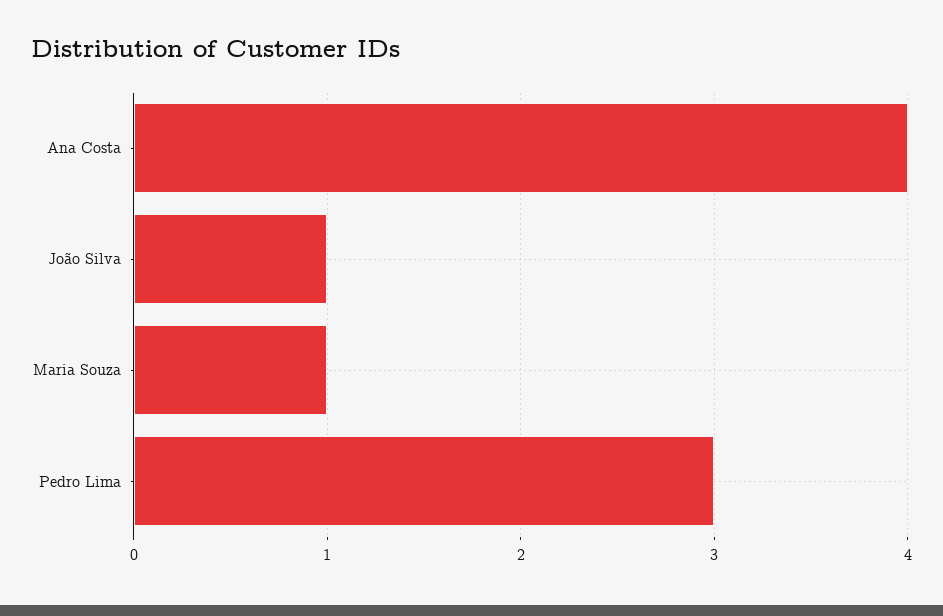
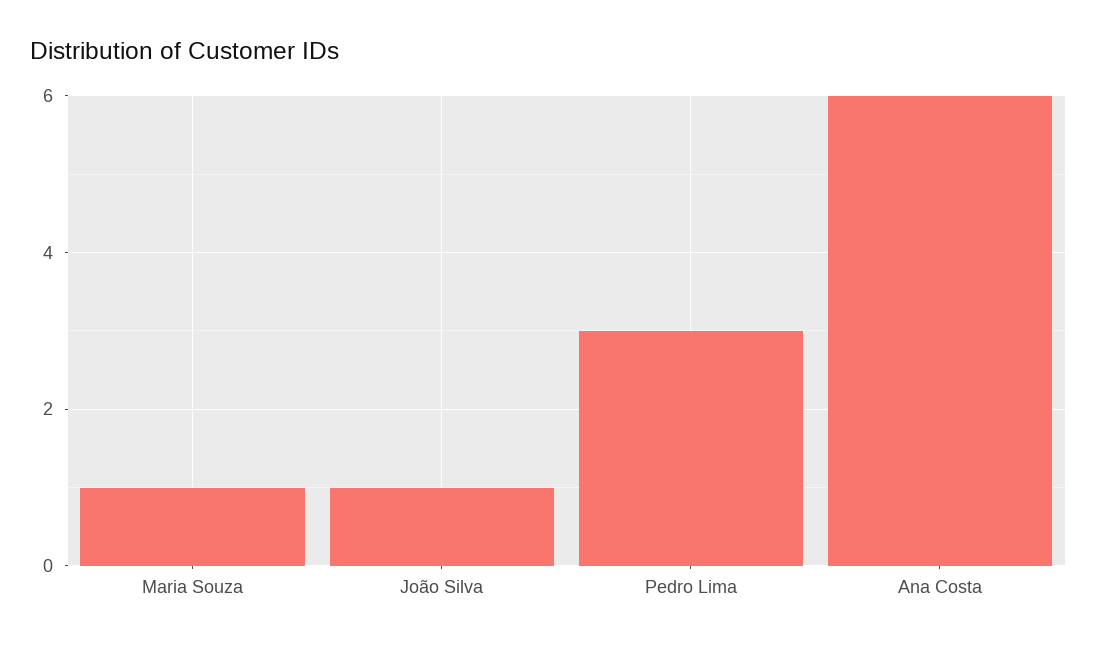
Ana Costa: 4 -> 6

